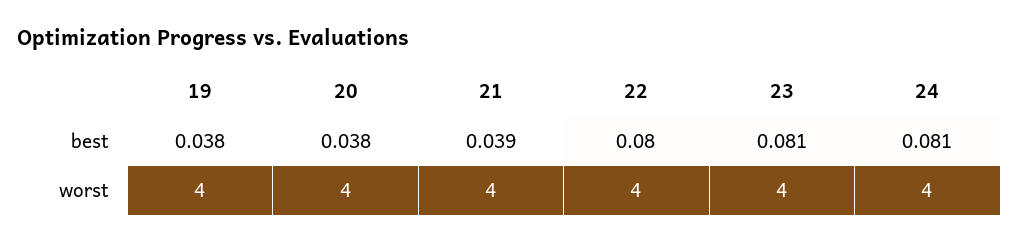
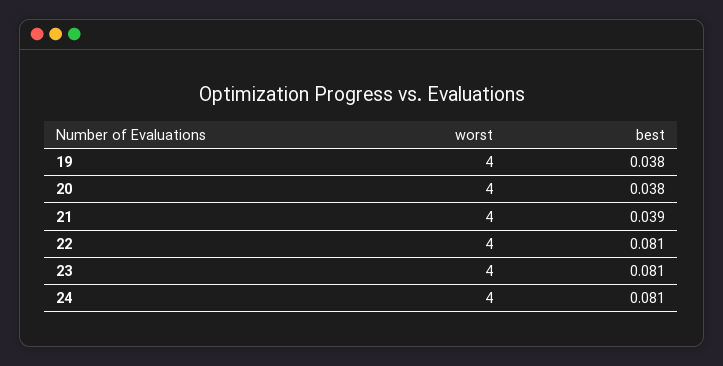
22, best: 0.08 -> 0.081

